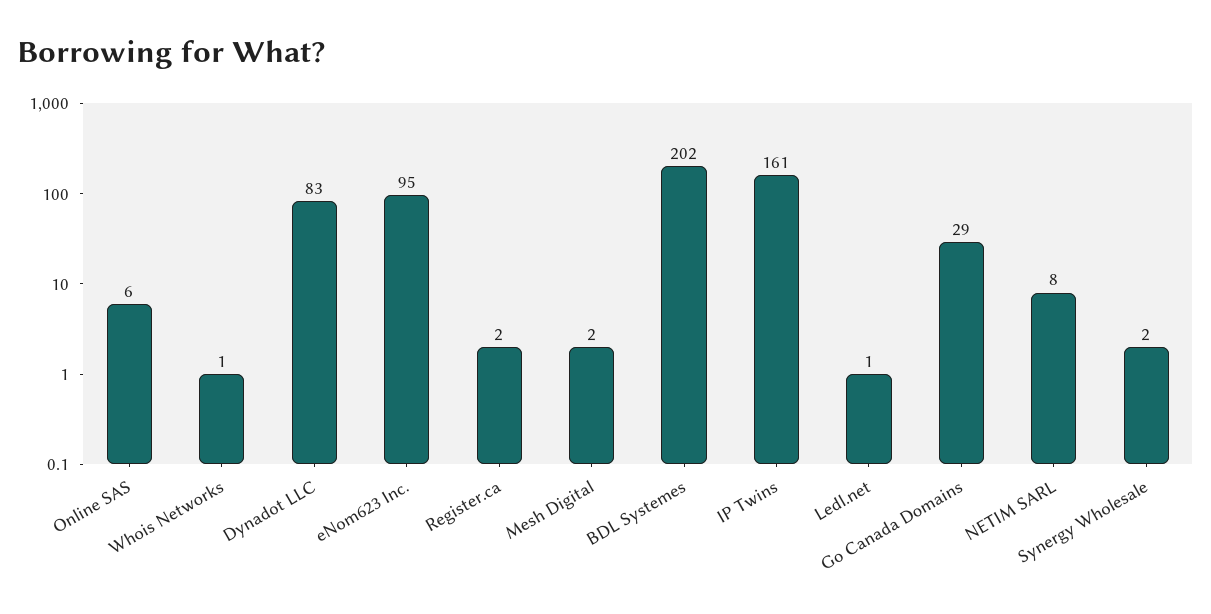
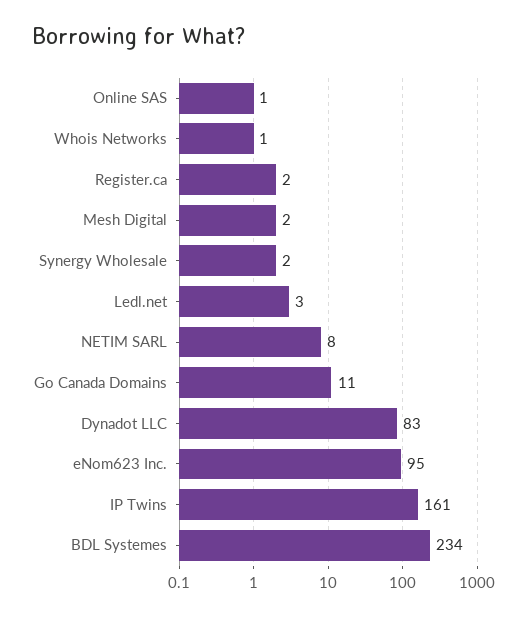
Online SAS: 6 -> 1
BDL Systemes: 202 -> 234
Ledl.net: 1 -> 3
Go Canada Domains: 29 -> 11

